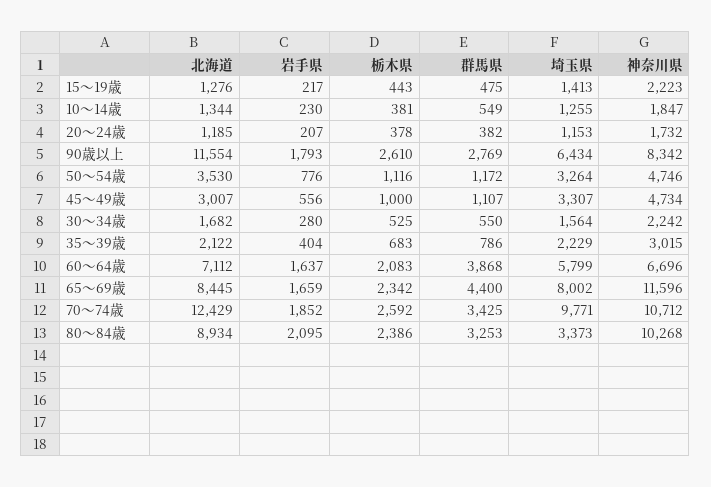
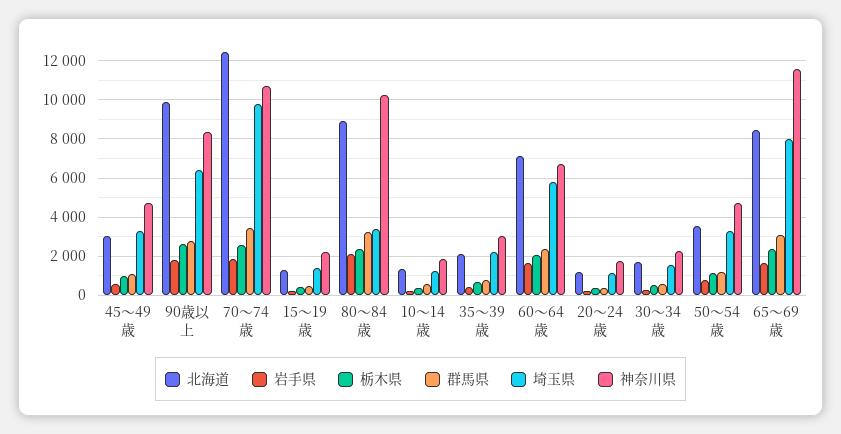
北海道, 90歳以上: 11554 -> 10000
群馬県, 60～64歳: 3868 -> 2500
群馬県, 65～69歳: 4400 -> 3000

